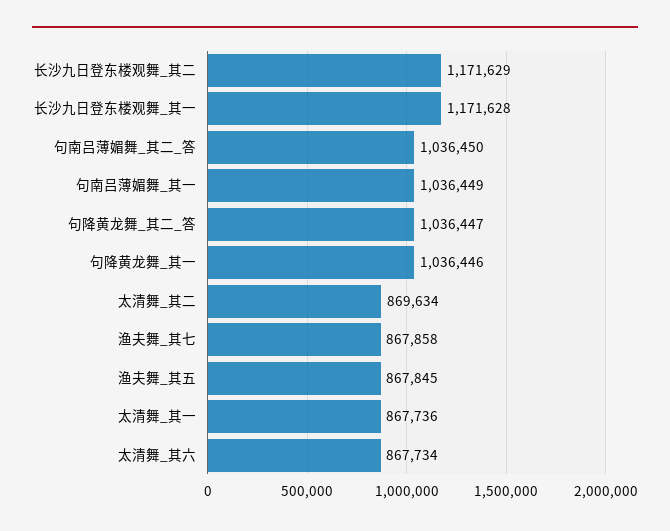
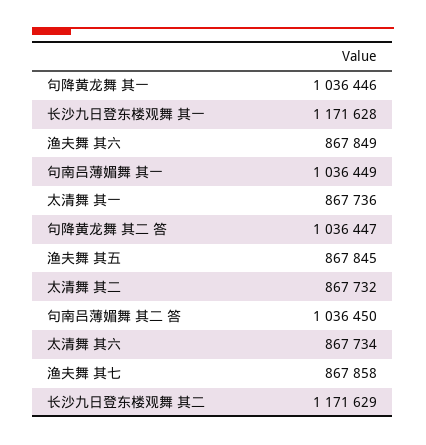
太清舞_其二: 869634 -> 867732
渔夫舞 其六: none -> 867849

